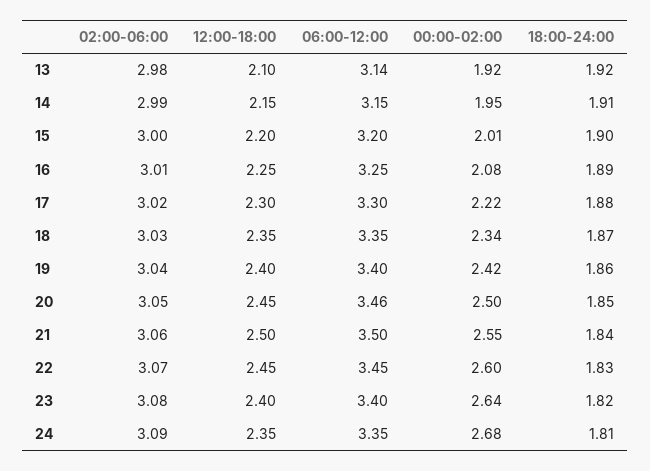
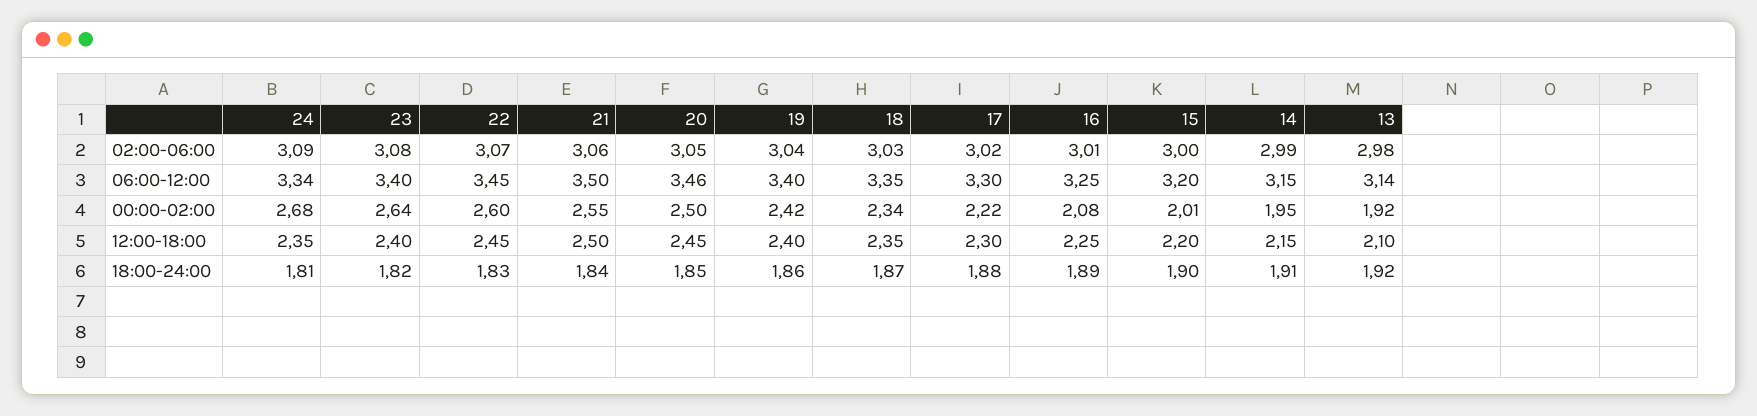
06:00-12:00, 24: 3.35 -> 3.34

